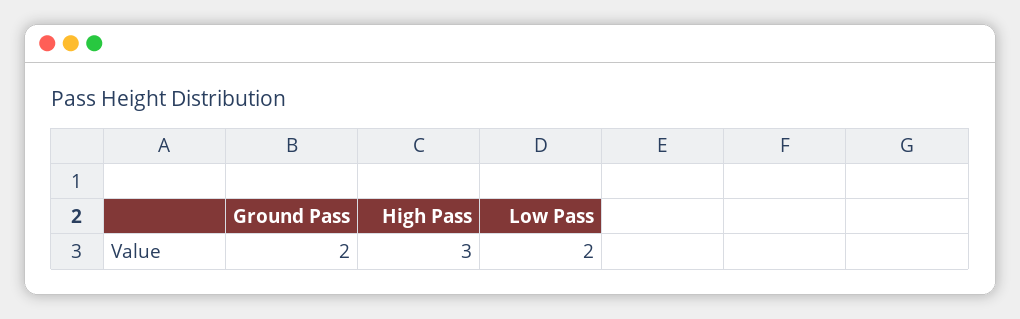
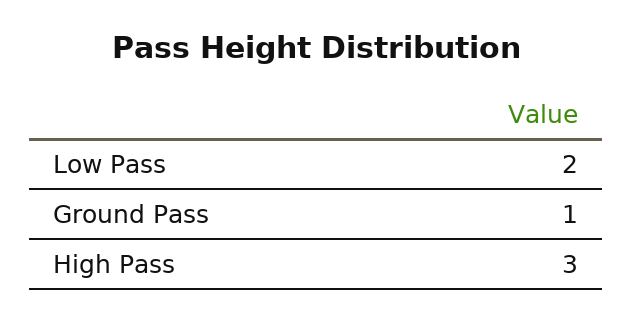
Ground Pass: 2 -> 1

